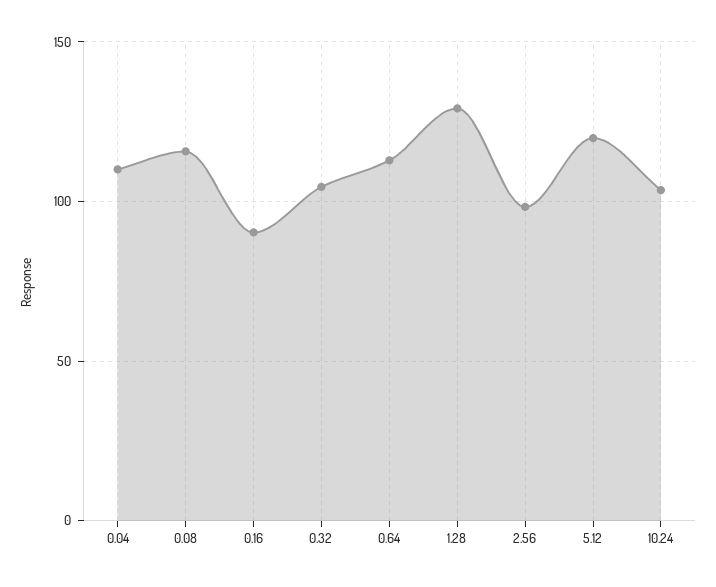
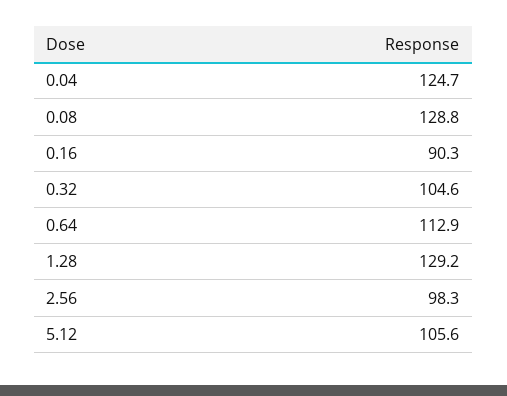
0.04: 110 -> 124.7
0.08: 115 -> 128.8
5.12: 120 -> 105.6
10.24: 105 -> none

